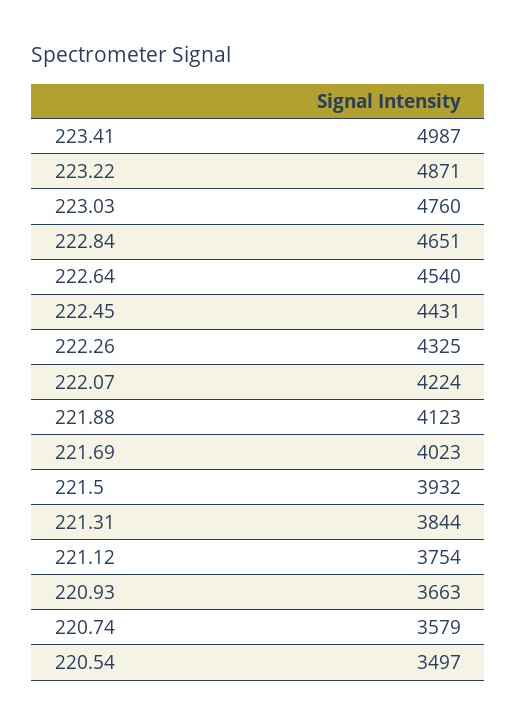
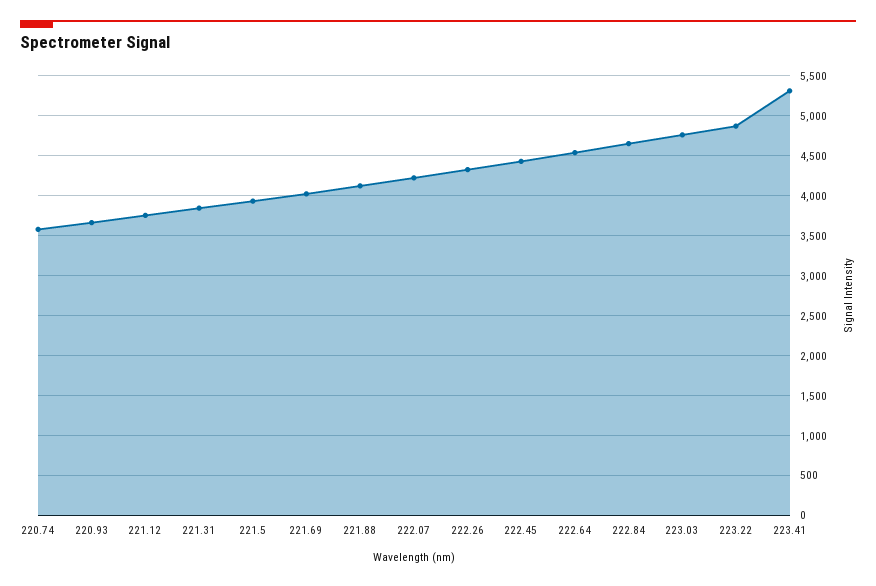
223.41: 4987 -> 5300
220.54: 3497 -> none

